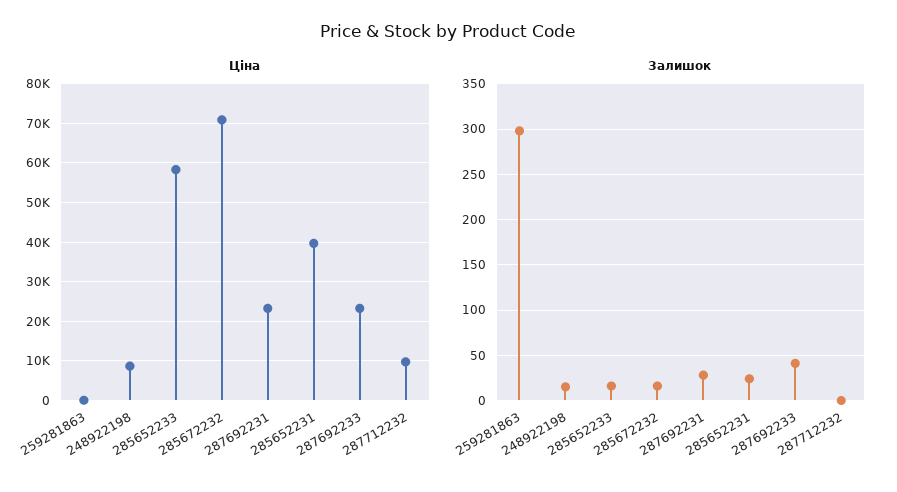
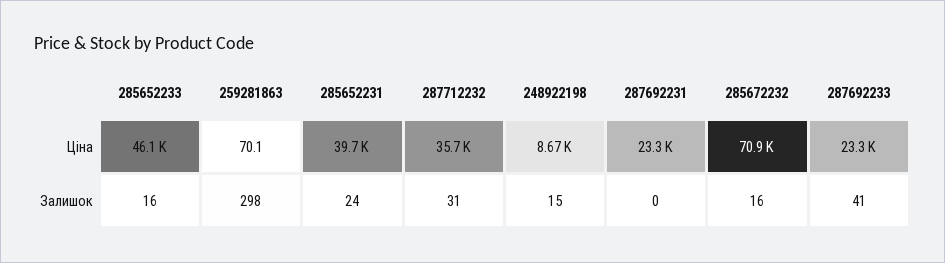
Ціна, 285652233: 58000 -> 46100
Ціна, 287712232: 10000 -> 35700
Залишок, 287692231: 30 -> 0
Залишок, 287712232: 0 -> 31

